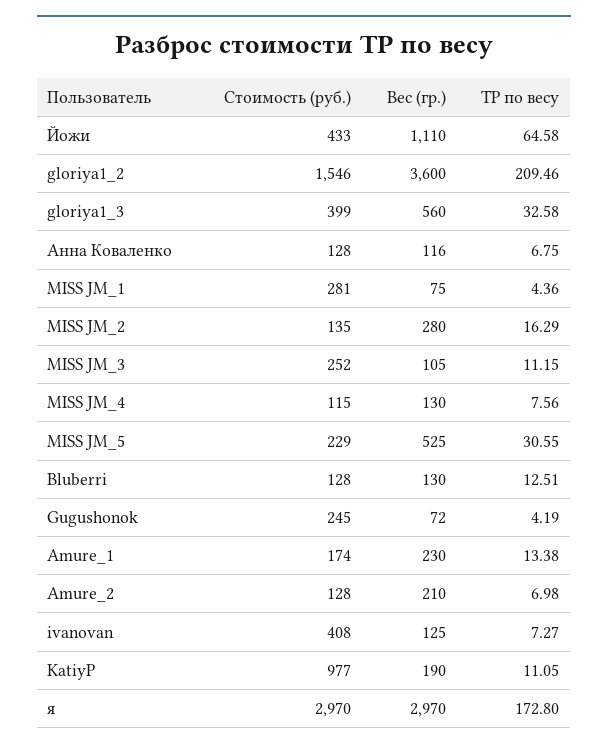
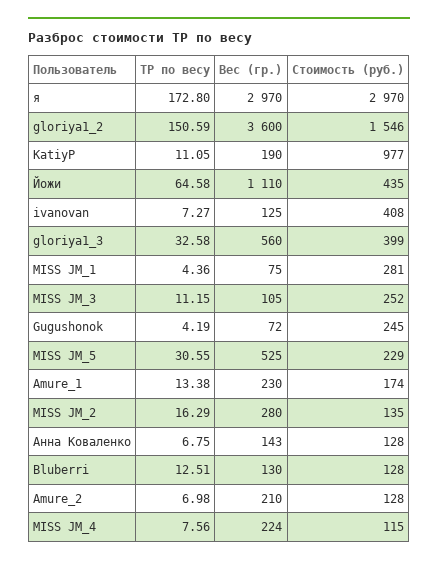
Стоимость (руб.), Йожи: 433 -> 435
ТР по весу, gloriya1_2: 209.46 -> 150.59
Вес (гр.), Анна Коваленко: 116 -> 143
Вес (гр.), MISS JM_4: 130 -> 224

